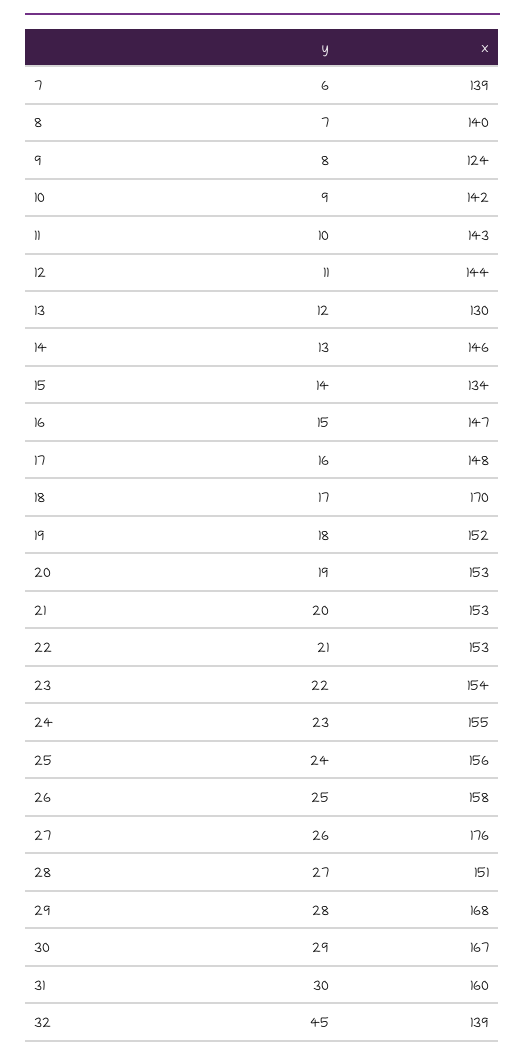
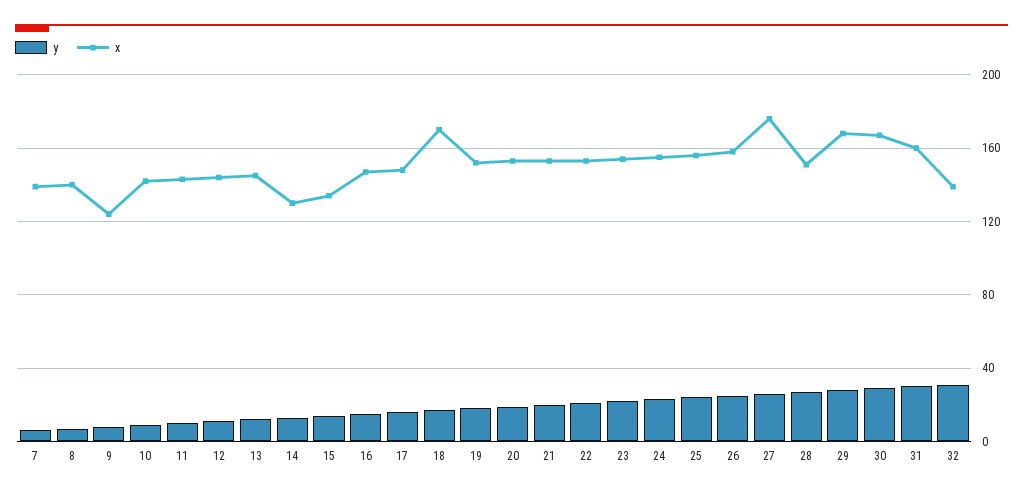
x, 13: 130 -> 145
x, 14: 146 -> 130
y, 32: 45 -> 30

